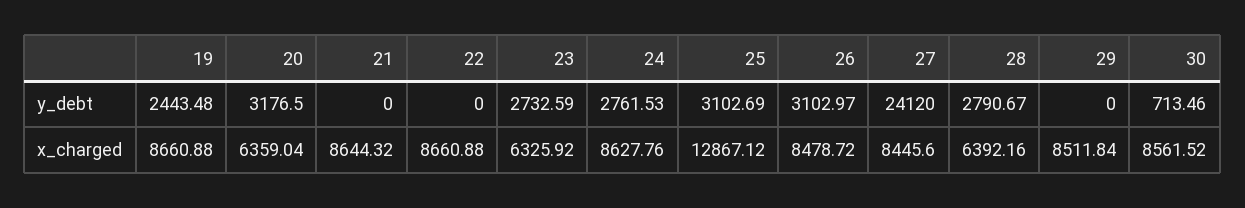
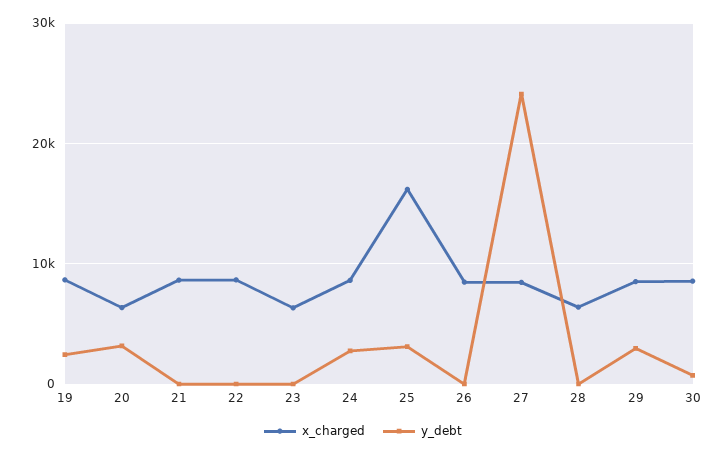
y_debt, 23: 2732.59 -> 0
y_debt, 26: 3102.97 -> 0
y_debt, 28: 2790.67 -> 0
y_debt, 29: 0 -> 3000
x_charged, 25: 12867.12 -> 16000

